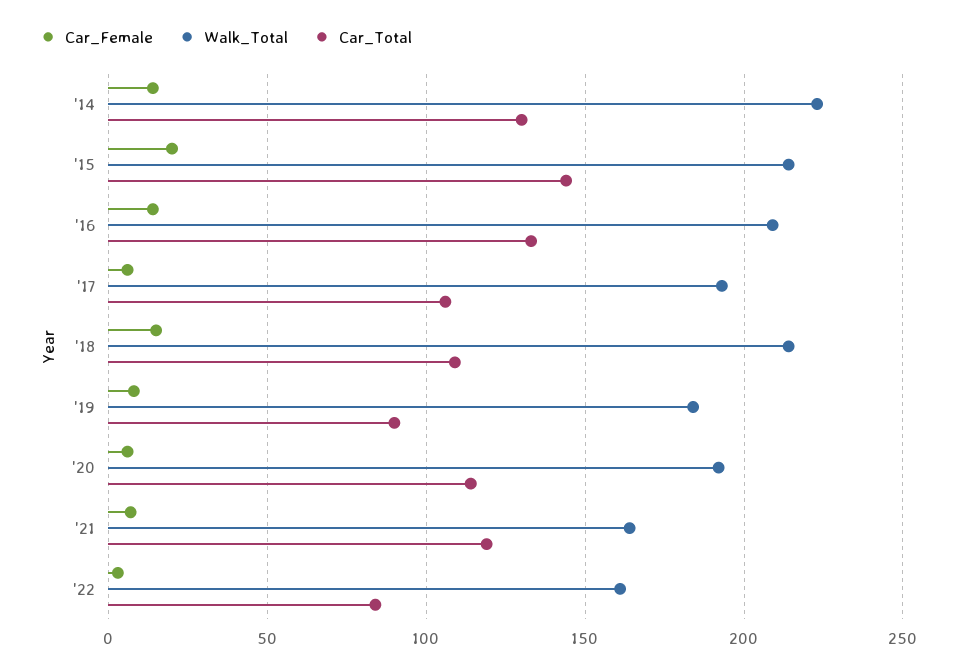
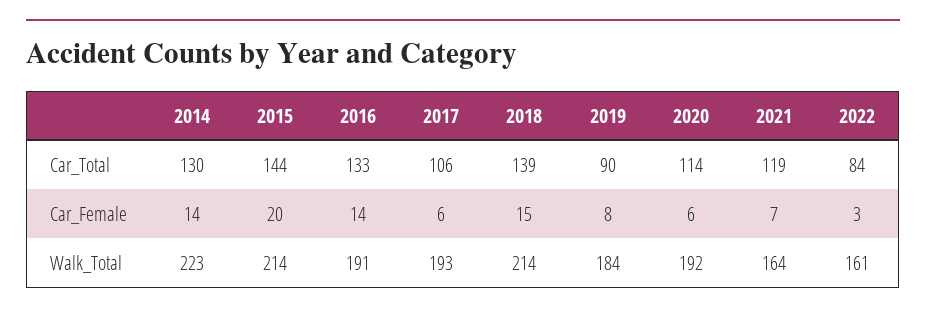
Walk_Total, '16: 210 -> 191
Car_Total, '18: 110 -> 139

